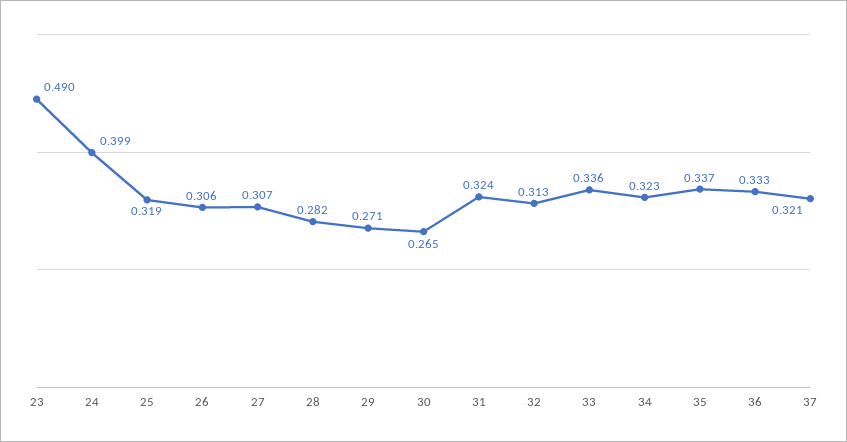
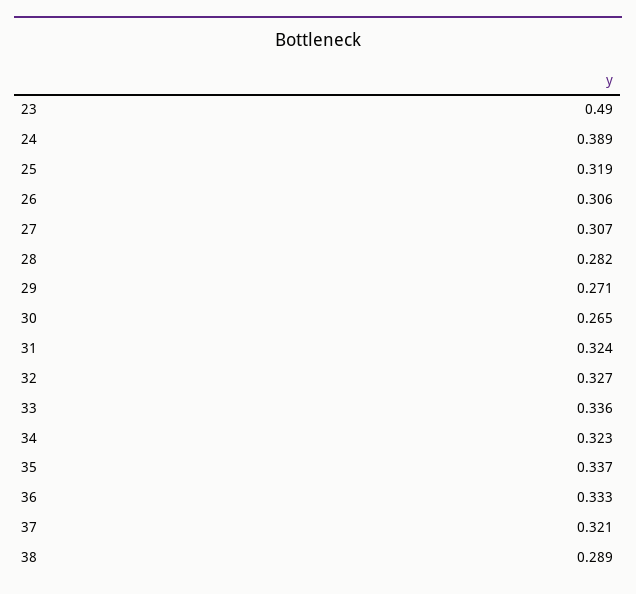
24: 0.399 -> 0.389
32: 0.313 -> 0.327
38: none -> 0.289

